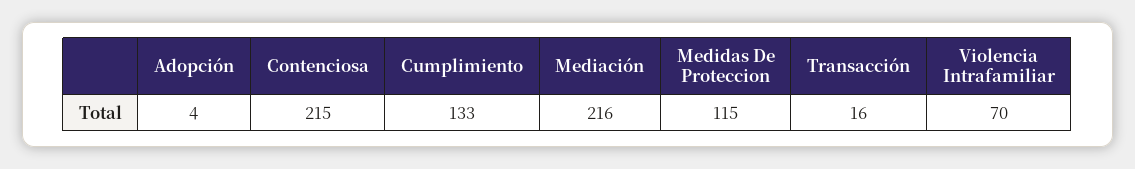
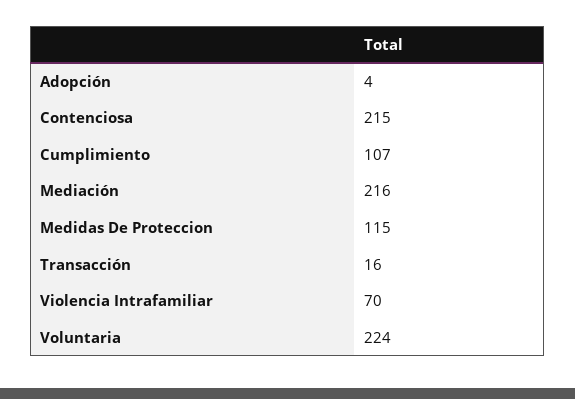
Cumplimiento: 133 -> 107
Voluntaria: none -> 224

